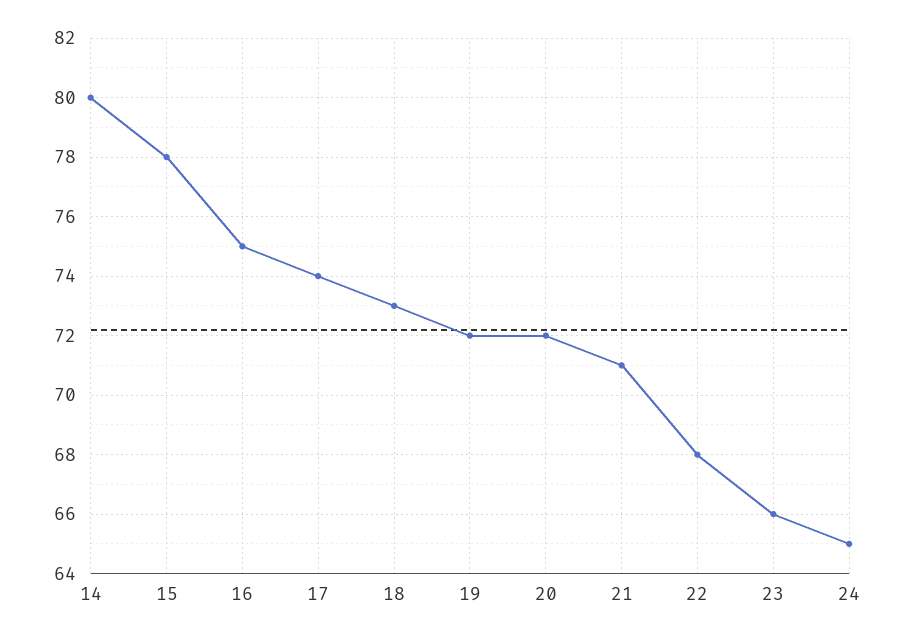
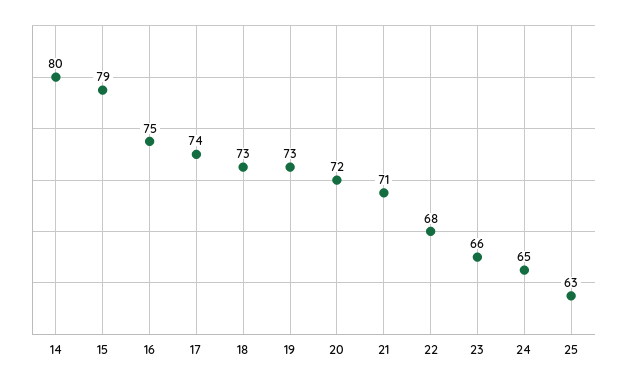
15: 78 -> 79
19: 72 -> 73
25: none -> 63

